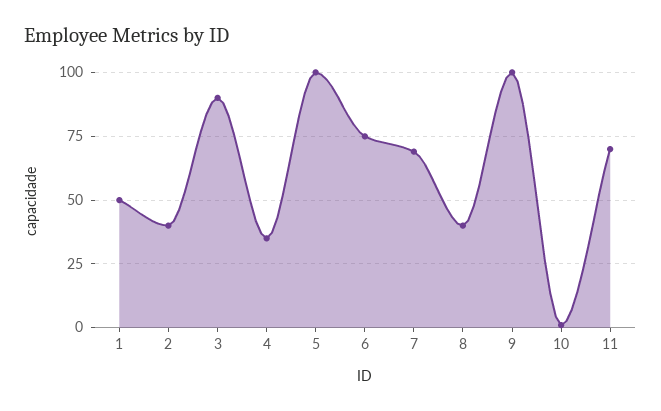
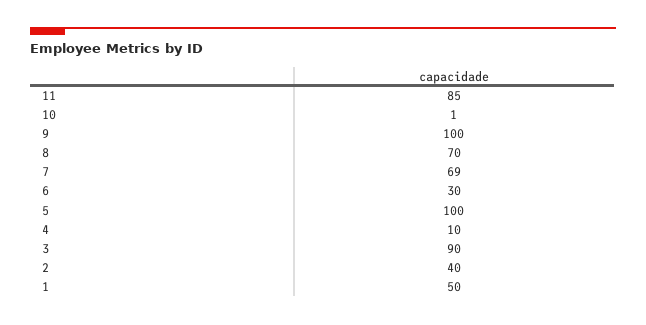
4: 35 -> 10
6: 75 -> 30
8: 40 -> 70
11: 70 -> 85

